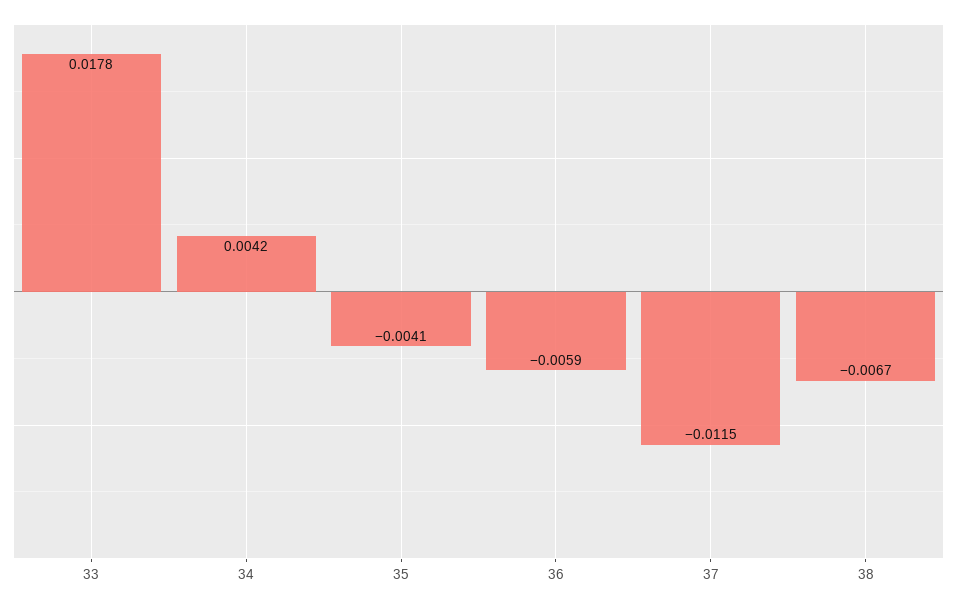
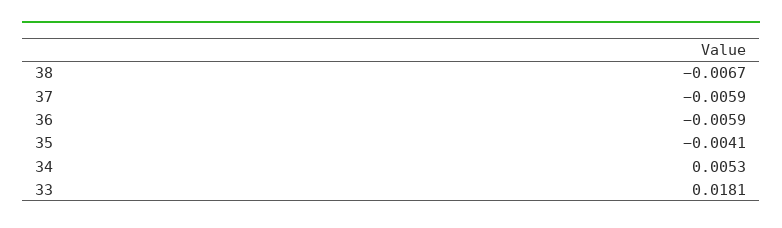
33: 0.0178 -> 0.0181
34: 0.0042 -> 0.0053
37: -0.0115 -> -0.0059

